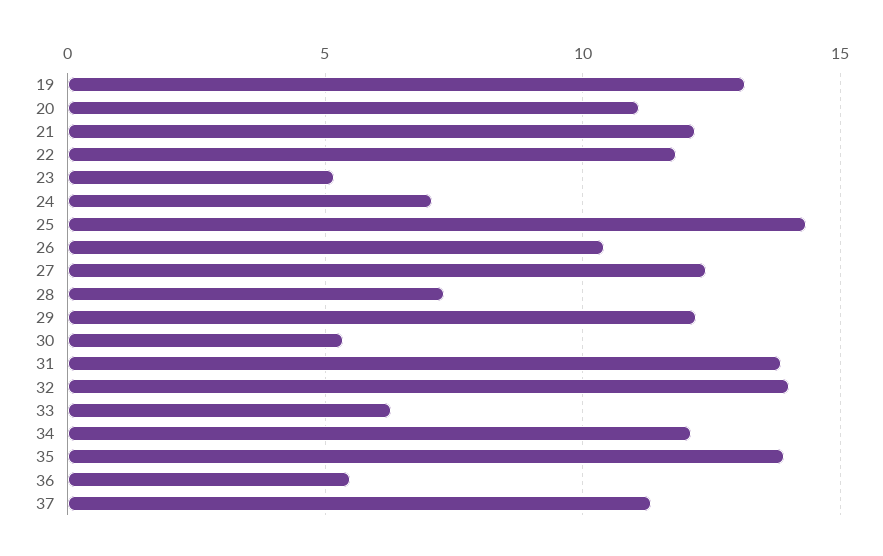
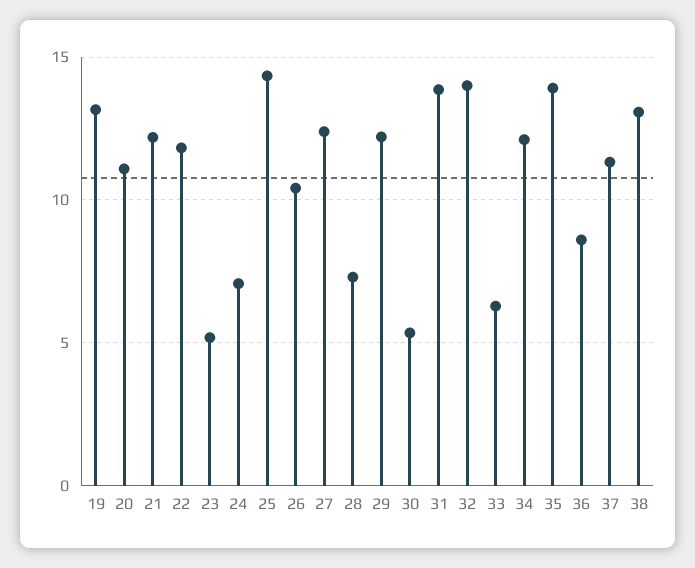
36: 5.5 -> 8.5
38: none -> 13

